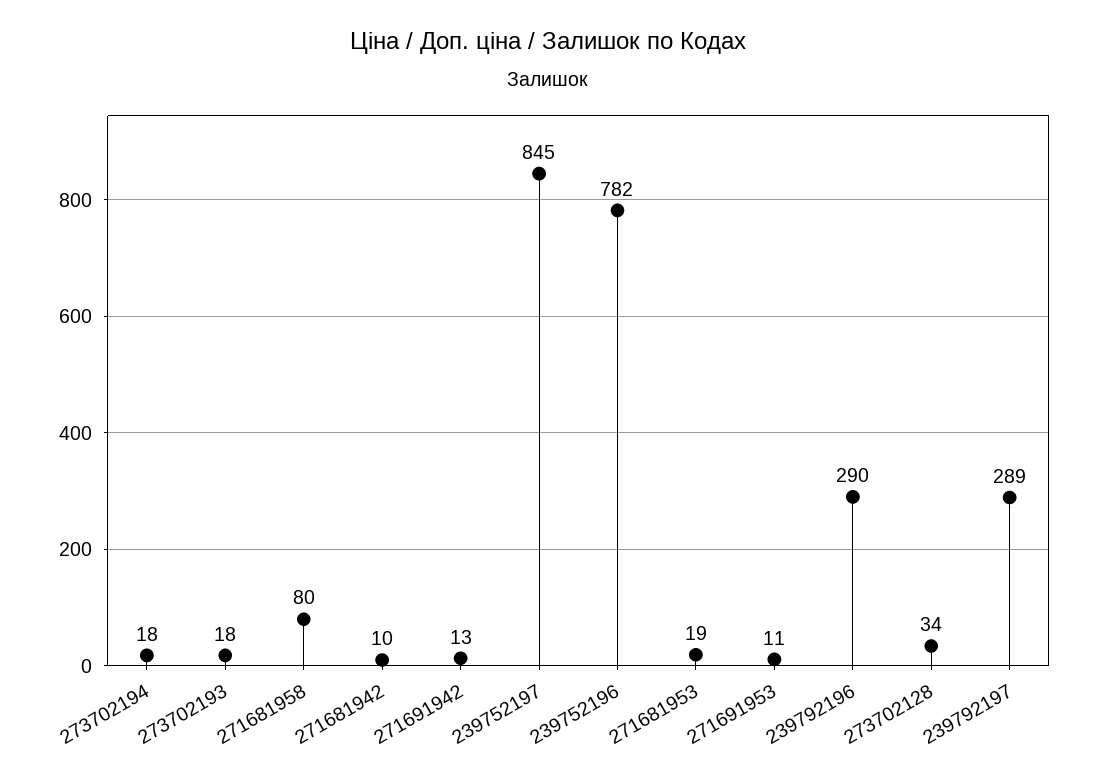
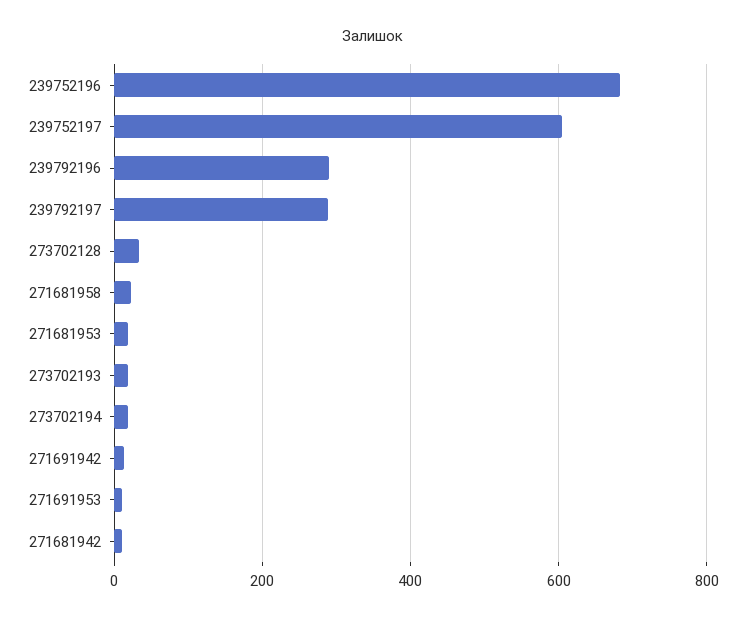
271681958: 80 -> 20
239752197: 845 -> 600
239752196: 782 -> 680

